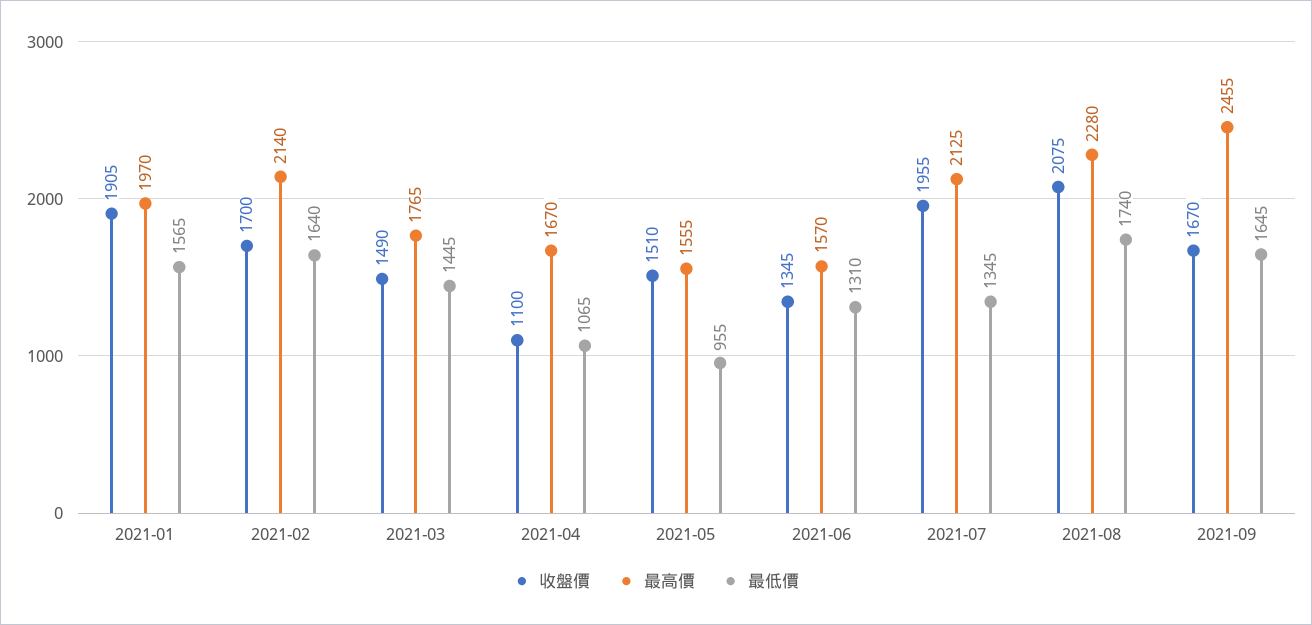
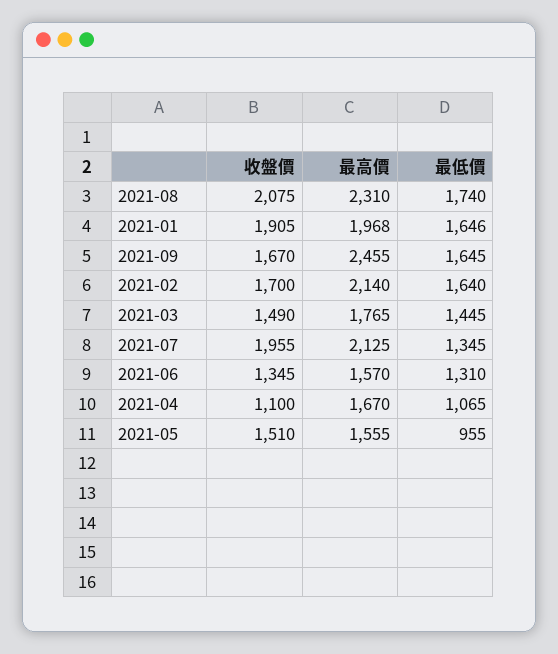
最高價, 2021-01: 1970 -> 1968
最低價, 2021-01: 1565 -> 1646
最高價, 2021-08: 2280 -> 2310

